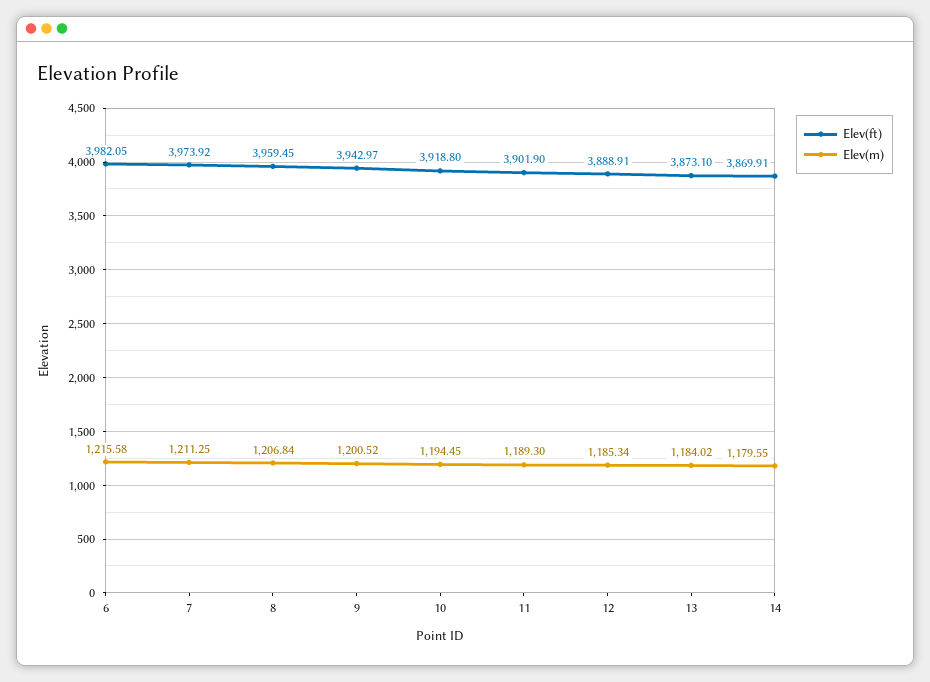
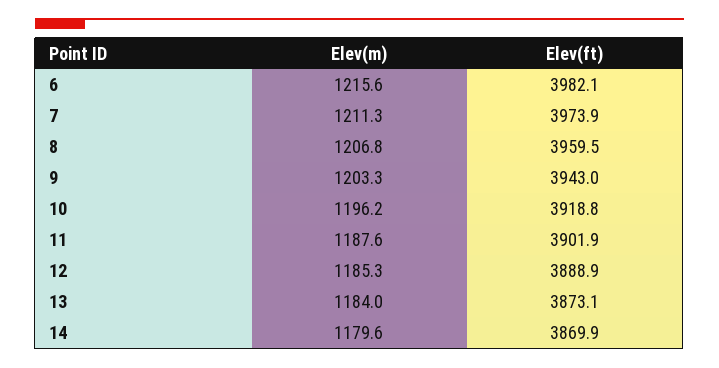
Elev(m), 9: 1200.52 -> 1203.3
Elev(m), 10: 1194.45 -> 1196.2
Elev(m), 11: 1189.3 -> 1187.6

